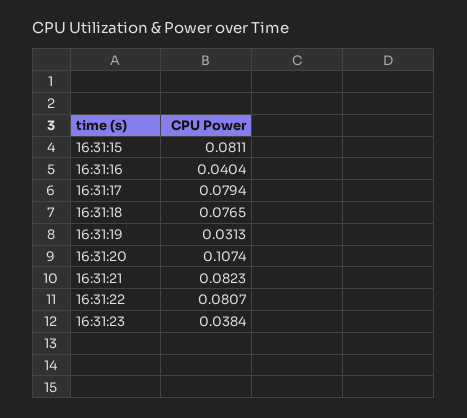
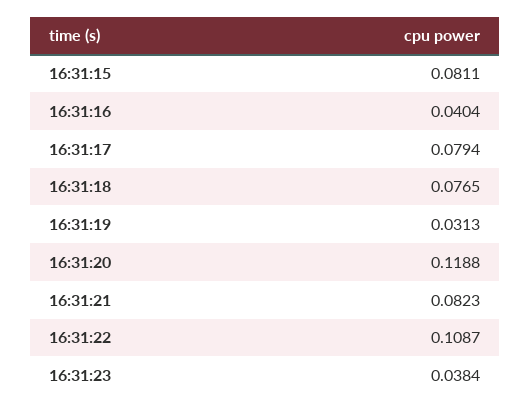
16:31:20: 0.1074 -> 0.1188
16:31:22: 0.0807 -> 0.1087

